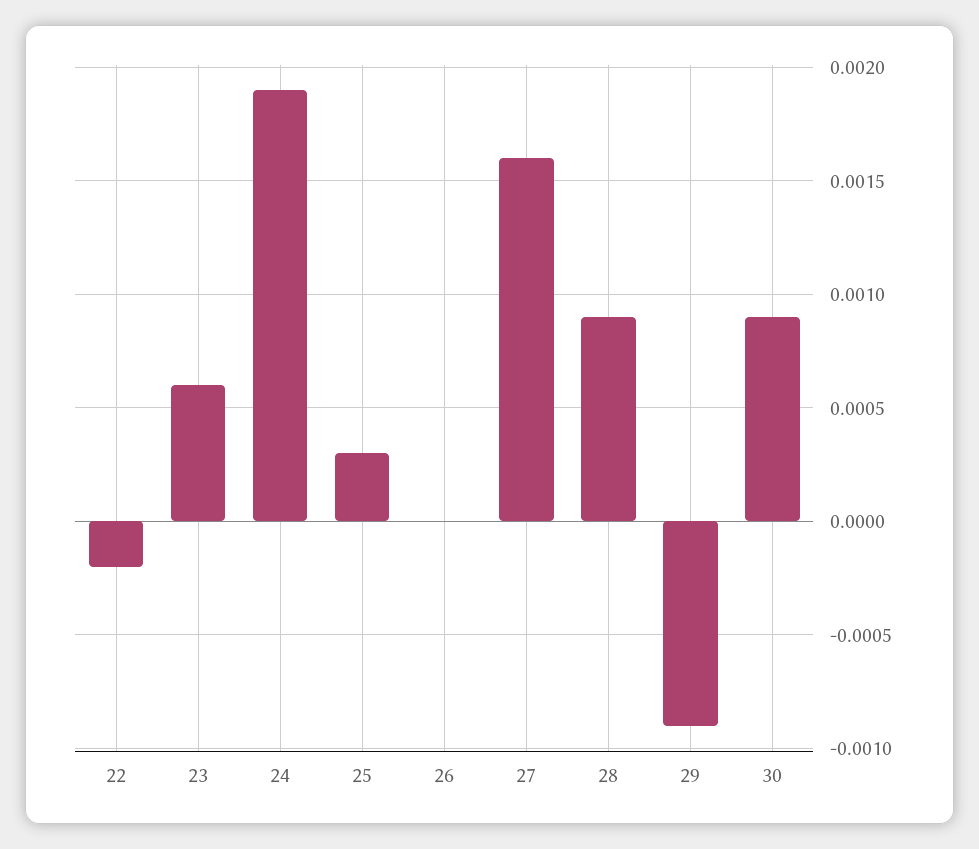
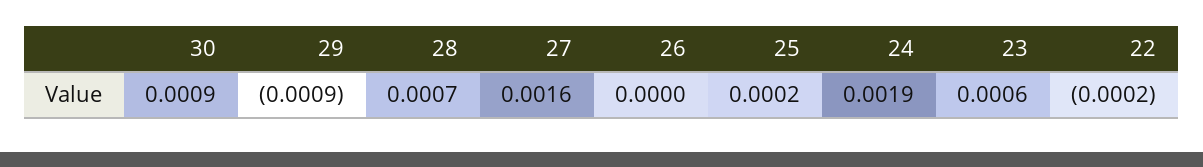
25: 0.0003 -> 0.0002
28: 0.0009 -> 0.0007

